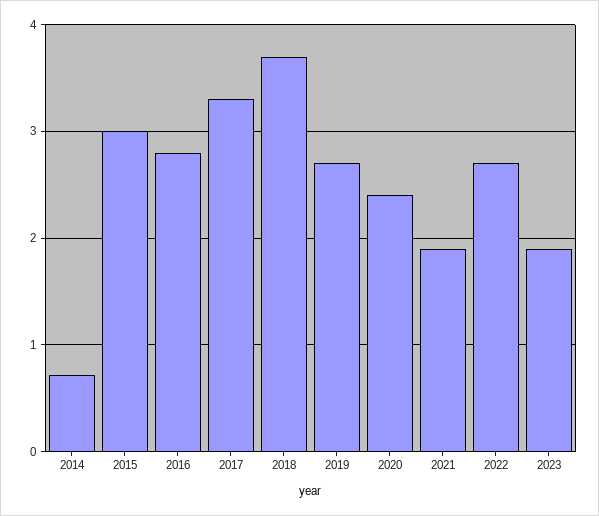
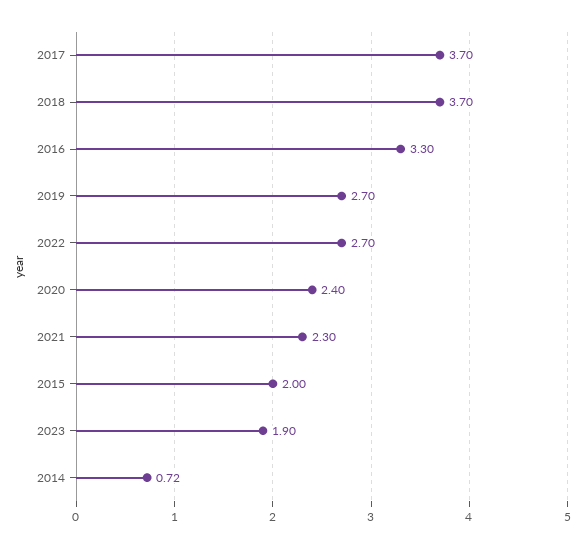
2015: 3 -> 2
2016: 2.8 -> 3.3
2017: 3.3 -> 3.7
2021: 1.9 -> 2.3

